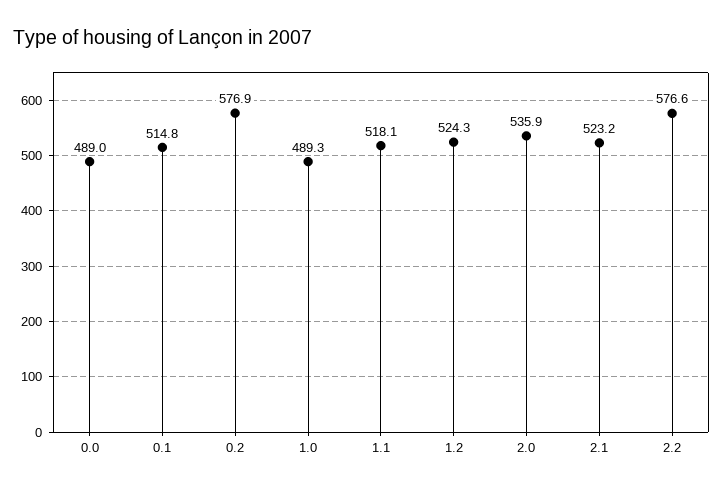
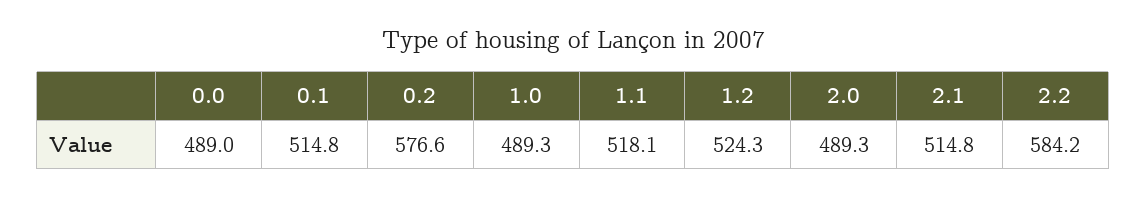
0.2: 576.9 -> 576.6
2.0: 535.9 -> 489.3
2.1: 523.2 -> 514.8
2.2: 576.6 -> 584.2

